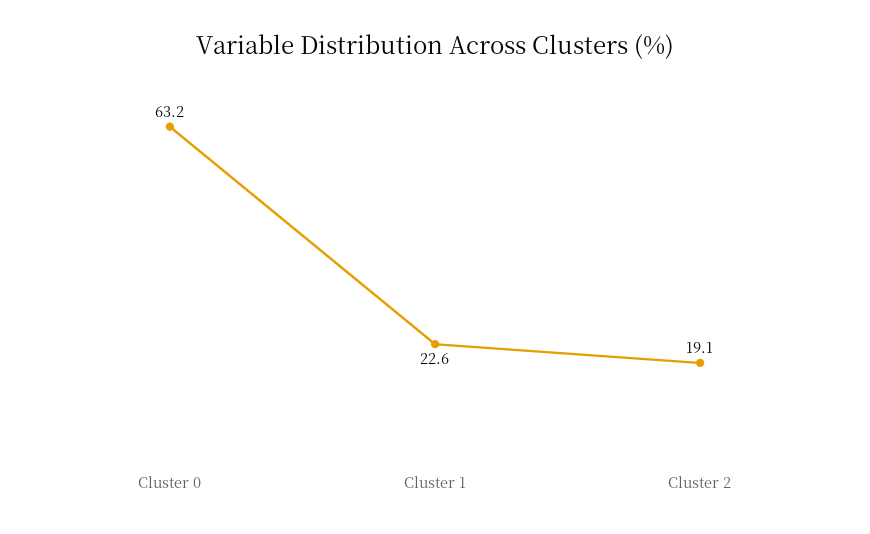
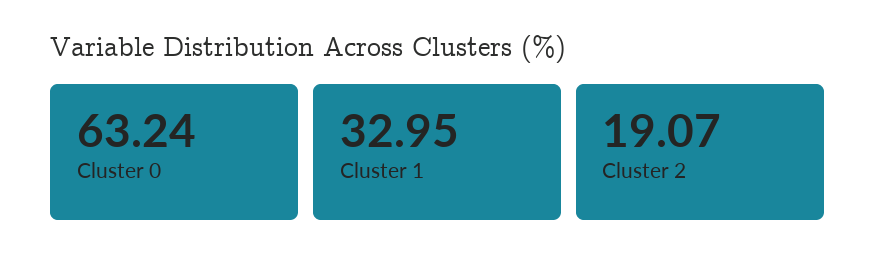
Cluster 1: 22.6 -> 32.95

